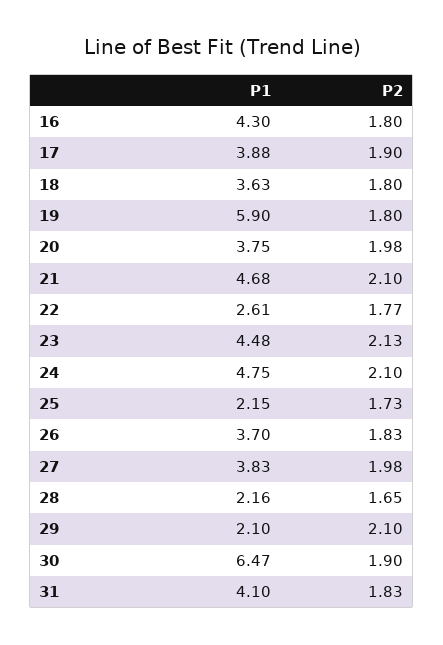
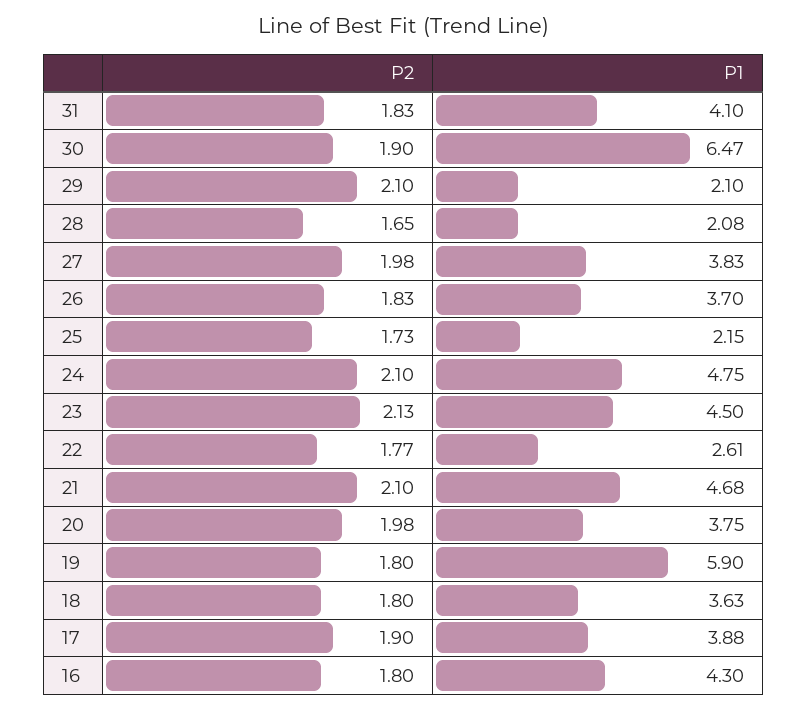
P1, 23: 4.48 -> 4.5
P1, 28: 2.16 -> 2.08

